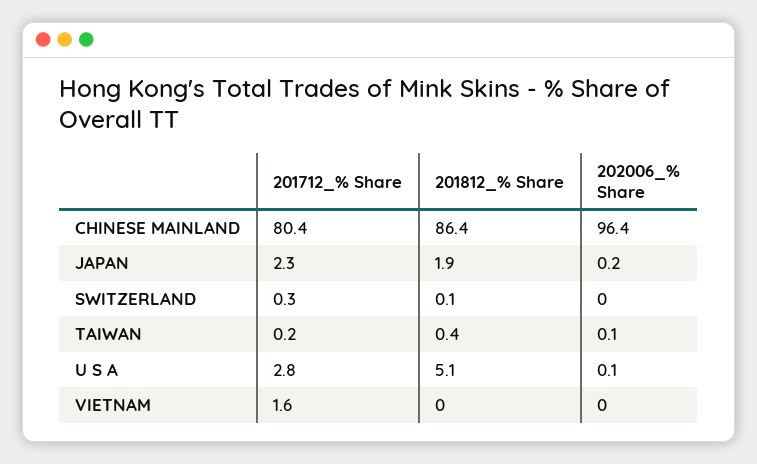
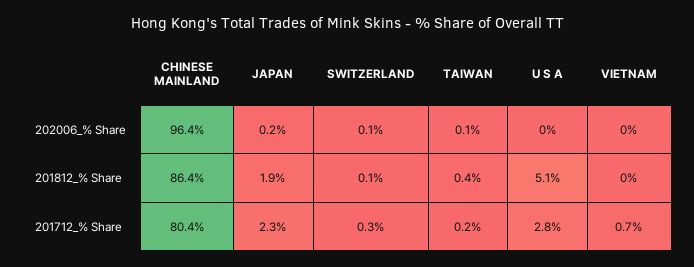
202006_% Share, SWITZERLAND: 0 -> 0.1
202006_% Share, U S A: 0.1 -> 0
201712_% Share, VIETNAM: 1.6 -> 0.7

